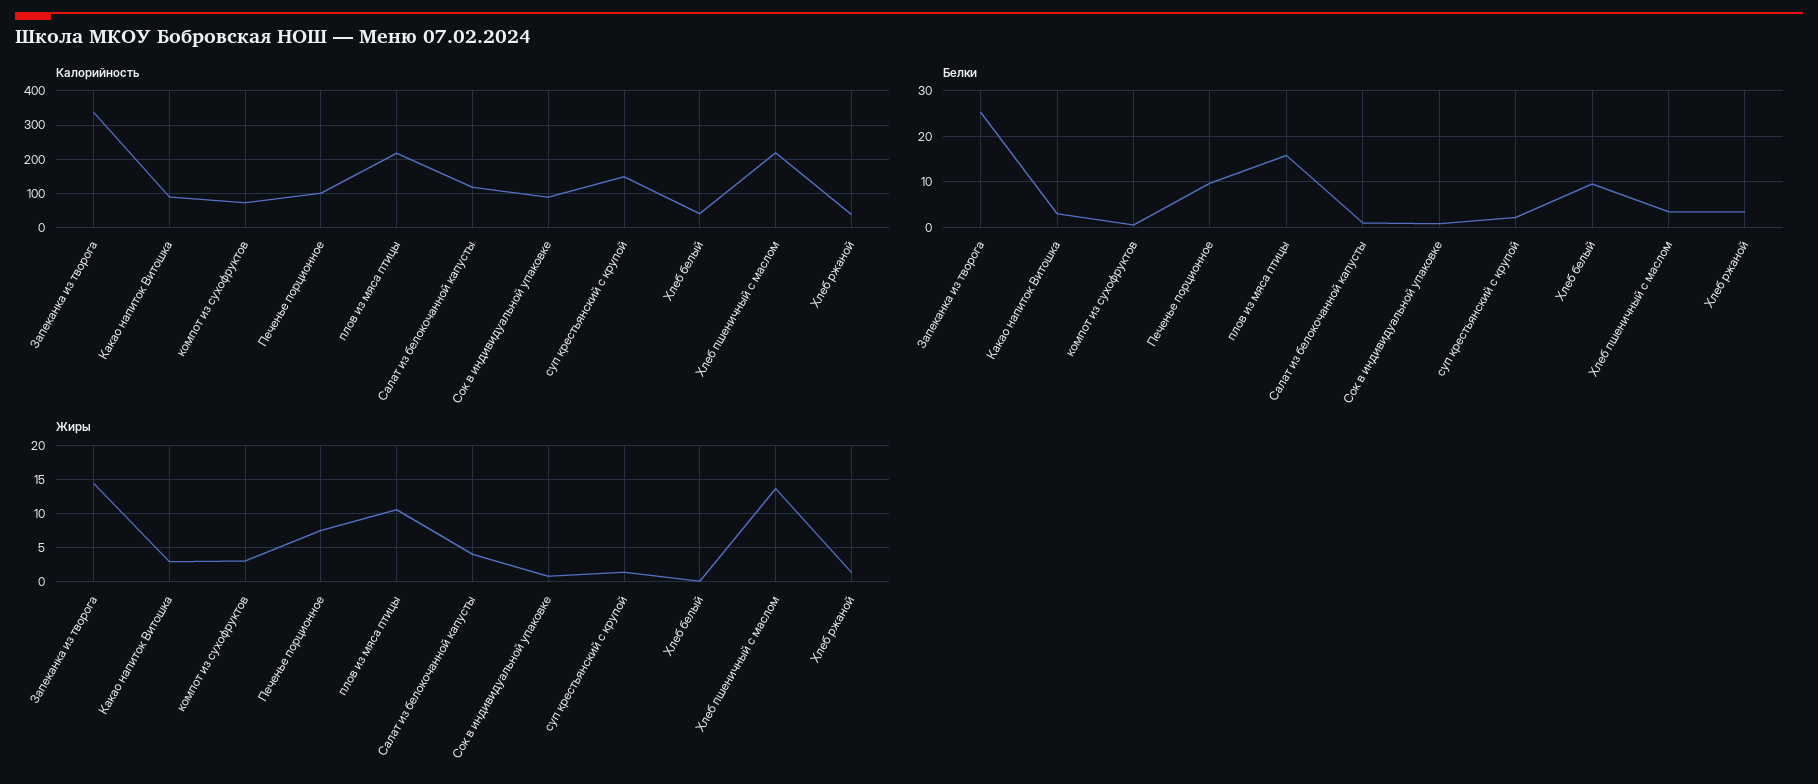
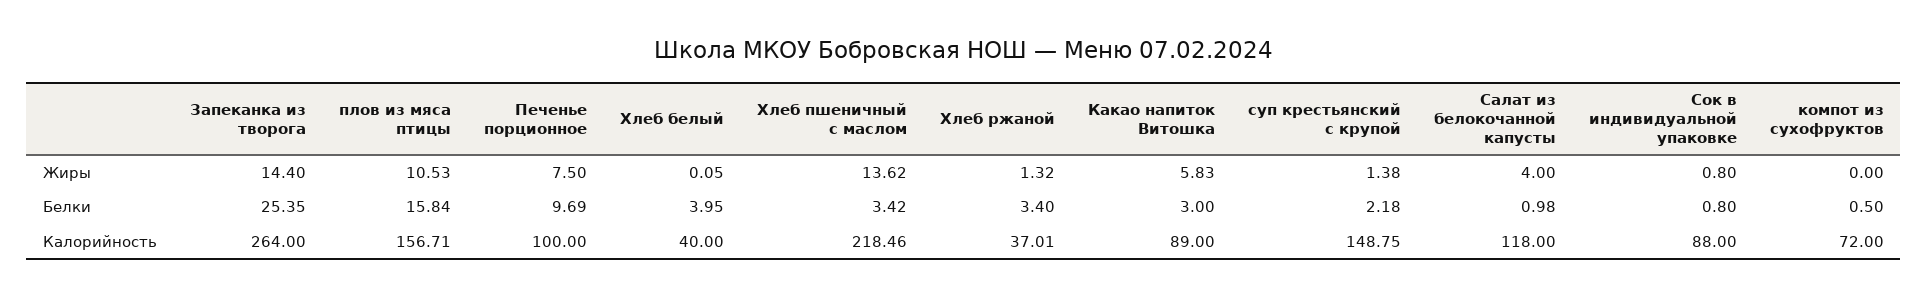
Калорийность, Запеканка из творога: 340 -> 264
Калорийность, плов из мяса птицы: 220 -> 156.71
Белки, Хлеб белый: 10 -> 3.95
Жиры, Какао напиток Витошка: 3 -> 5.83
Жиры, компот из сухофруктов: 3 -> 0

